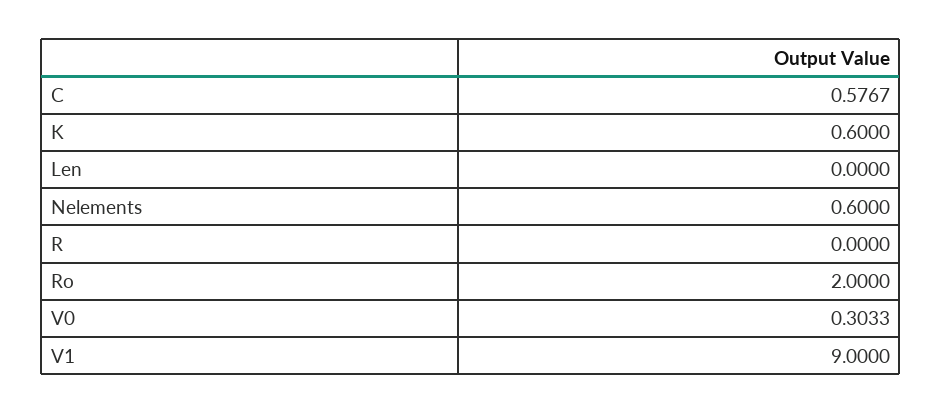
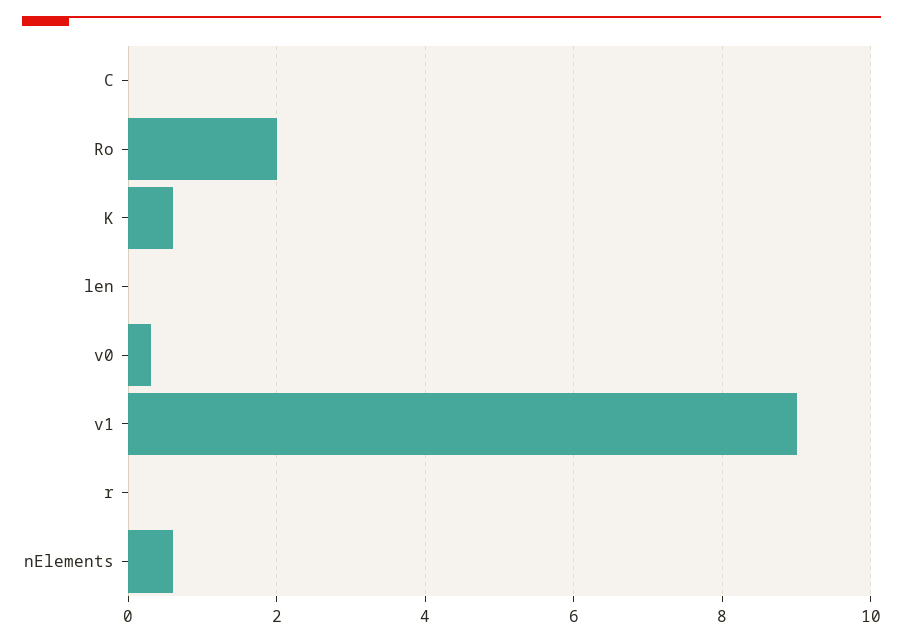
C: 0.5767 -> 0

